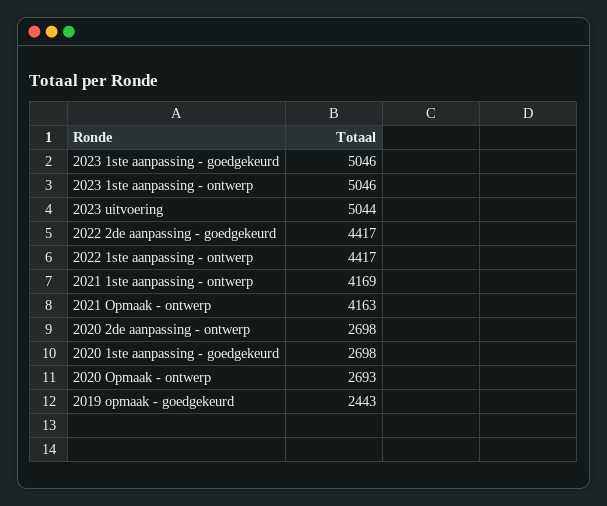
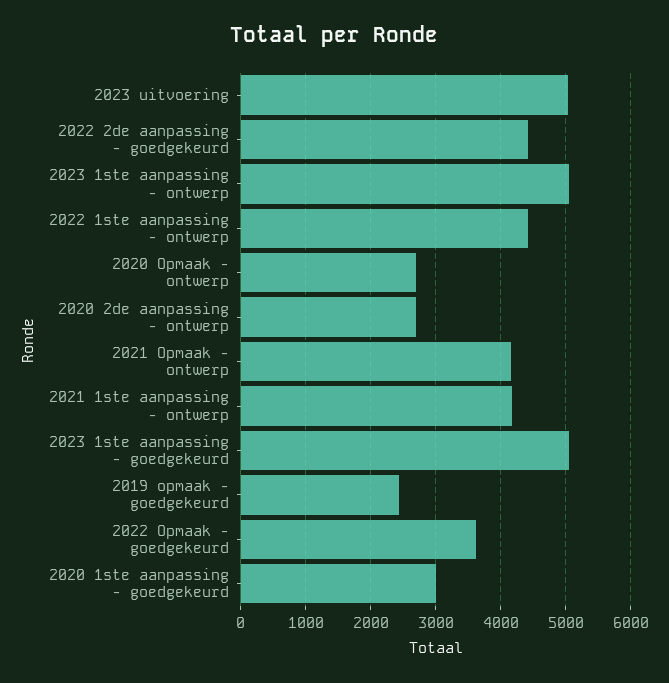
2020 1ste aanpassing - goedgekeurd: 2698 -> 3000
2022 Opmaak - goedgekeurd: none -> 3600

